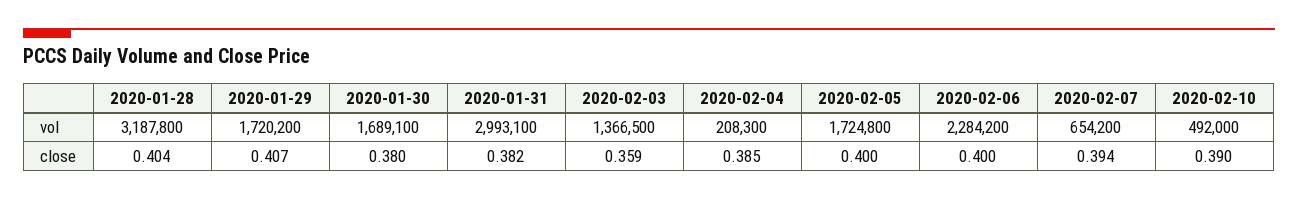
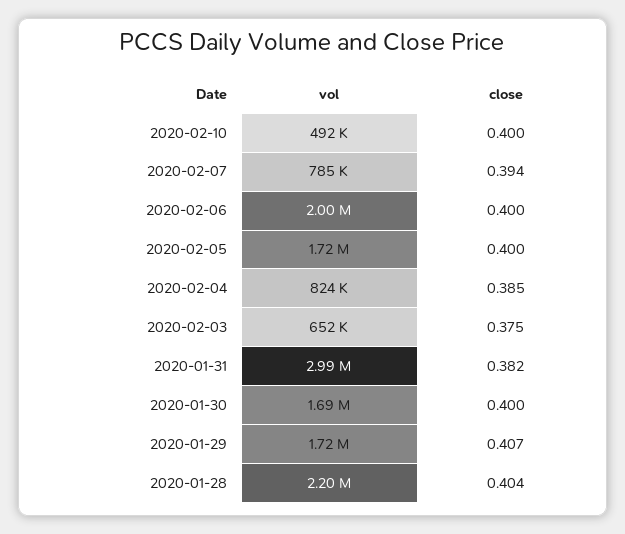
2020-01-28, vol: 3187800 -> 2200000
2020-02-03, vol: 1366500 -> 652000
2020-02-04, vol: 208300 -> 824000
2020-02-06, vol: 2284200 -> 2000000
2020-02-07, vol: 654200 -> 785000
2020-01-30, close: 0.38 -> 0.4
2020-02-03, close: 0.359 -> 0.375
2020-02-10, close: 0.39 -> 0.4

